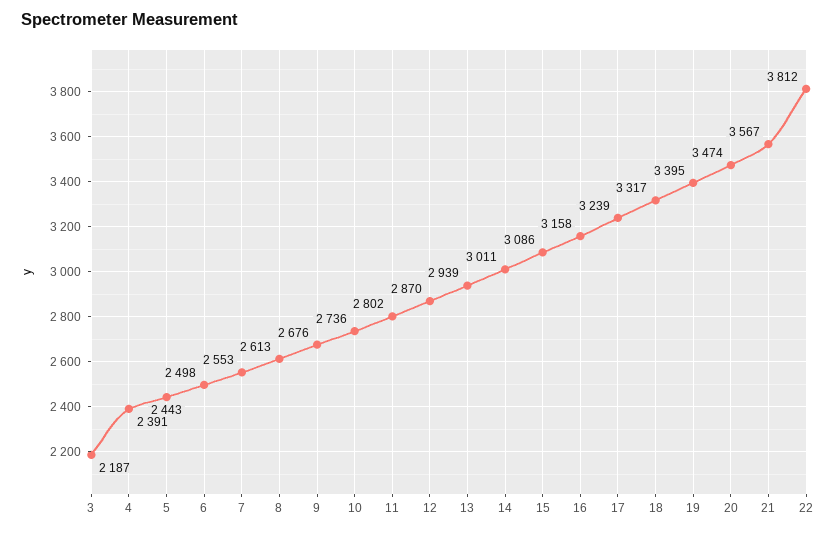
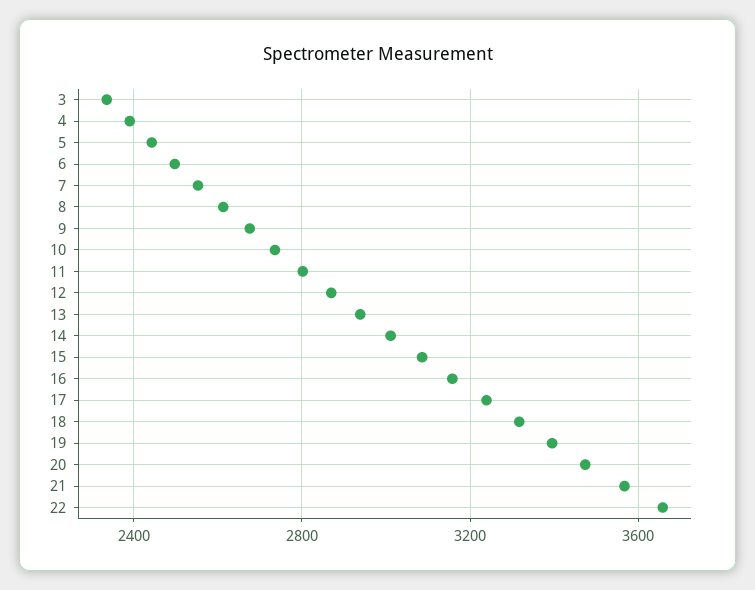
3: 2187 -> 2350
22: 3812 -> 3650

